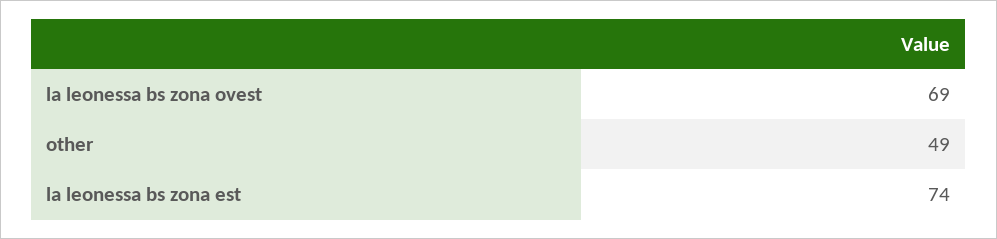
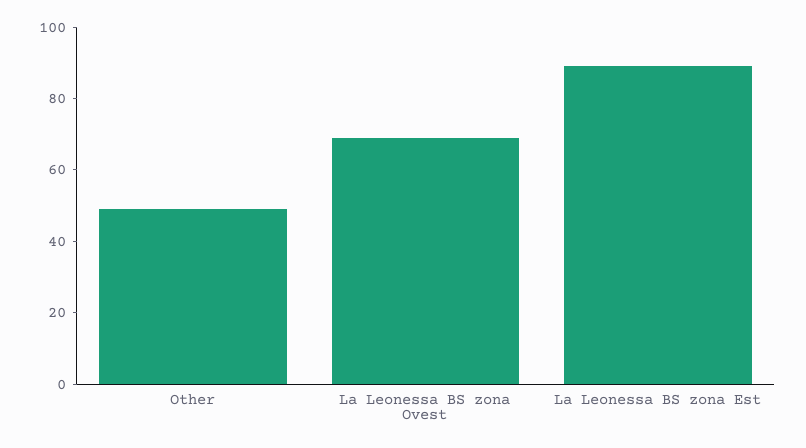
la leonessa bs zona est: 74 -> 90

